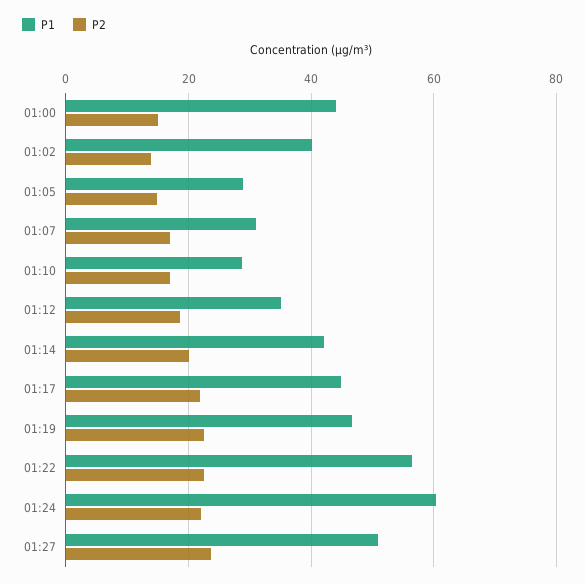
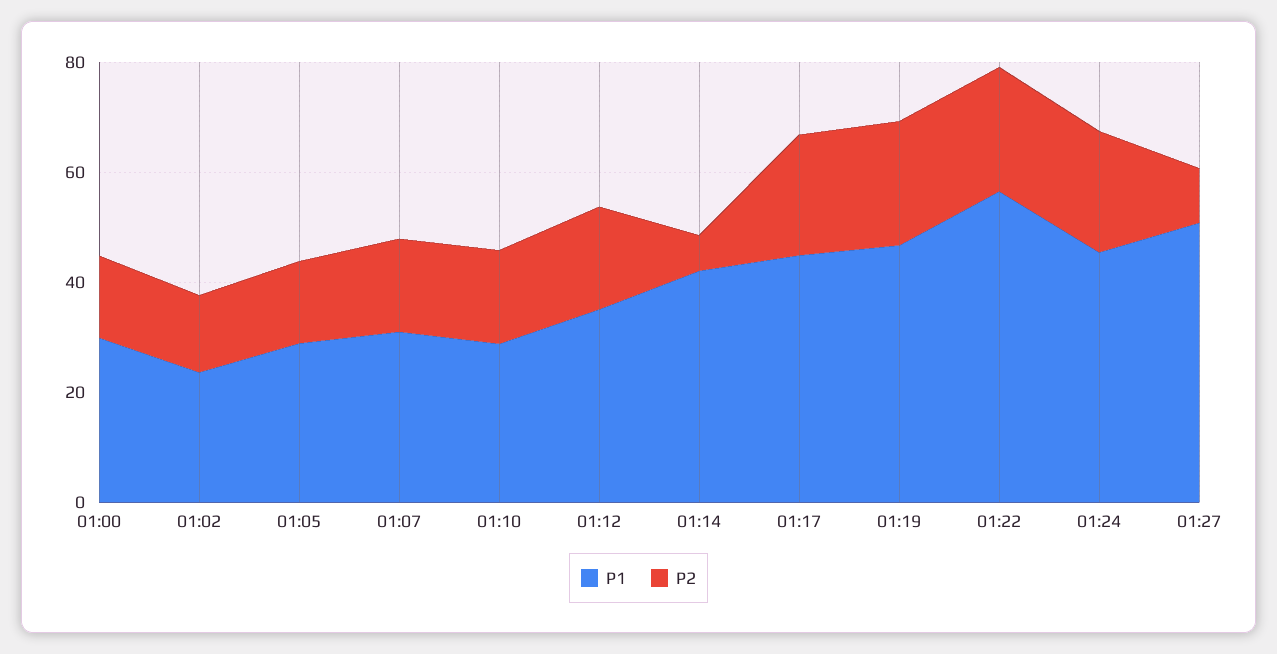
P1, 01:00: 44 -> 30
P1, 01:02: 40 -> 25
P2, 01:14: 20 -> 5
P1, 01:24: 60 -> 45
P2, 01:27: 24 -> 10

